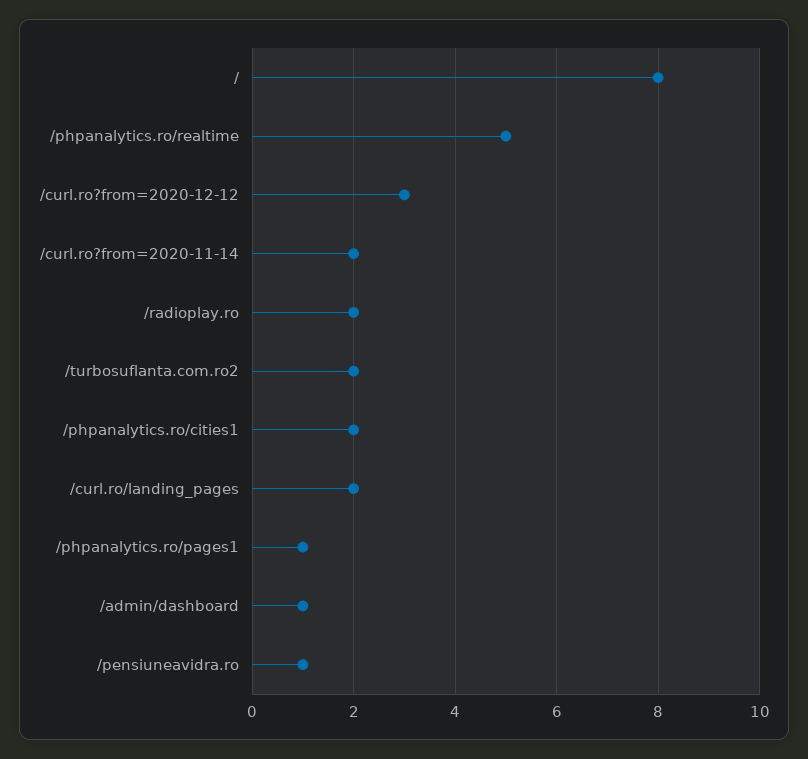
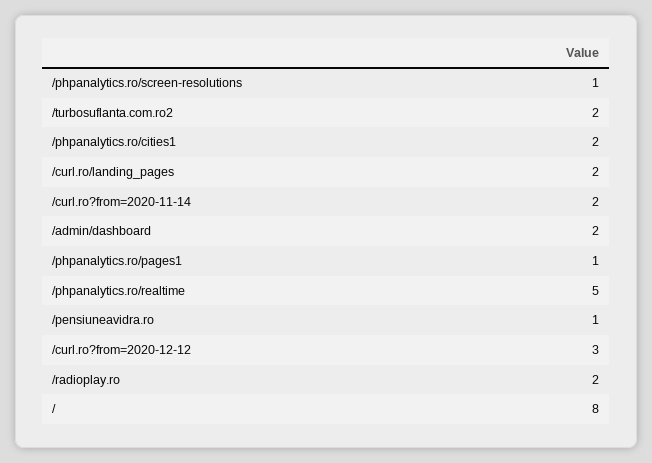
/admin/dashboard: 1 -> 2
/phpanalytics.ro/screen-resolutions: none -> 1

